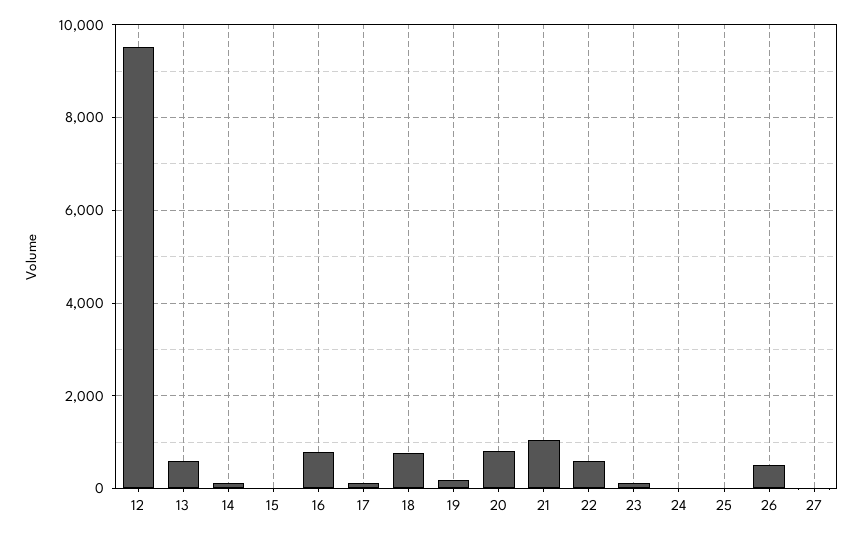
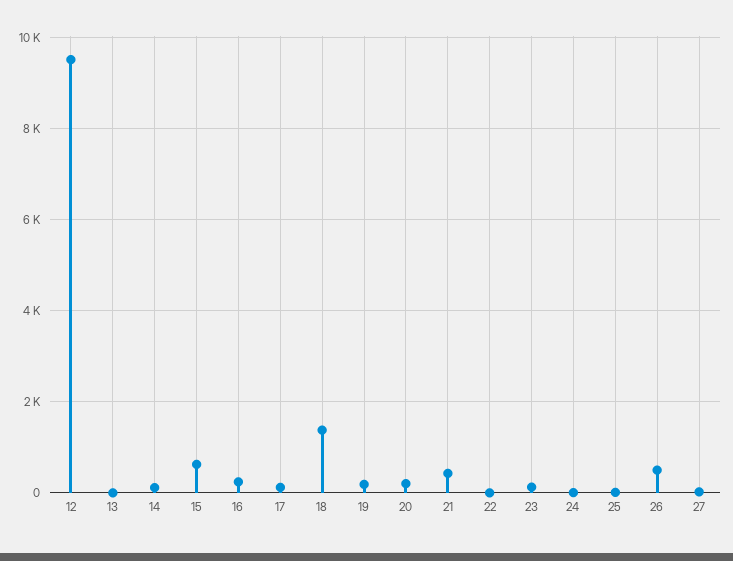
13: 600 -> 0
15: 0 -> 600
16: 800 -> 200
18: 800 -> 1400
20: 800 -> 200
21: 1000 -> 400
22: 600 -> 0

